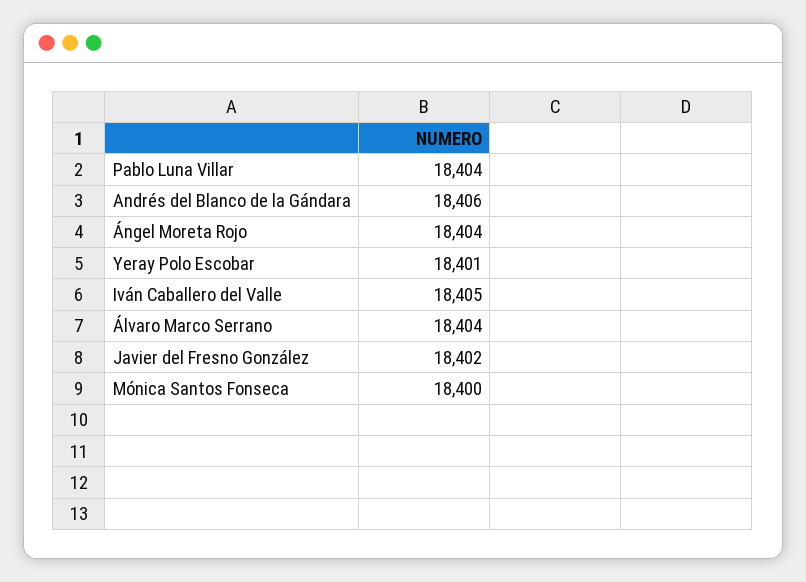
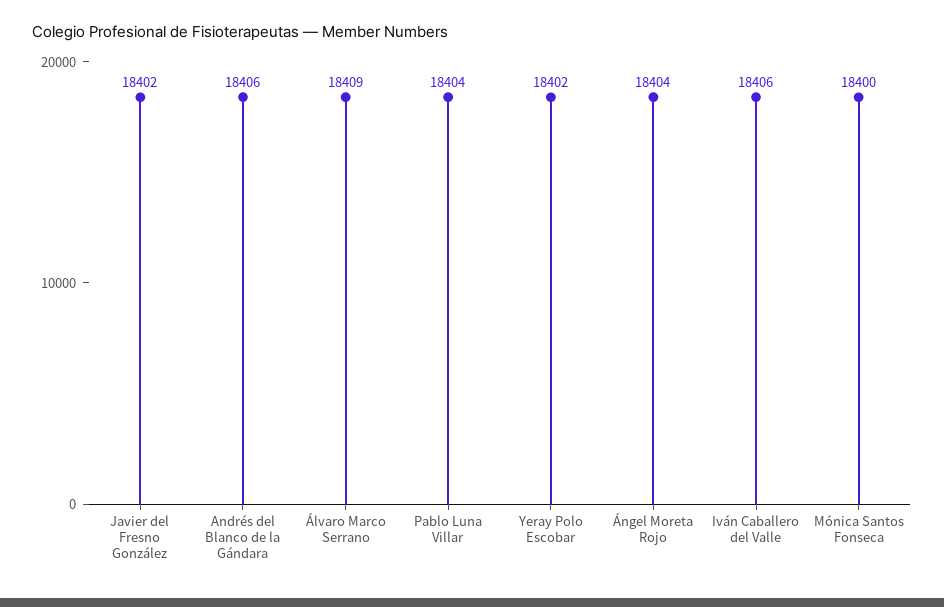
Yeray Polo Escobar: 18401 -> 18402
Iván Caballero del Valle: 18405 -> 18406
Álvaro Marco Serrano: 18404 -> 18409

